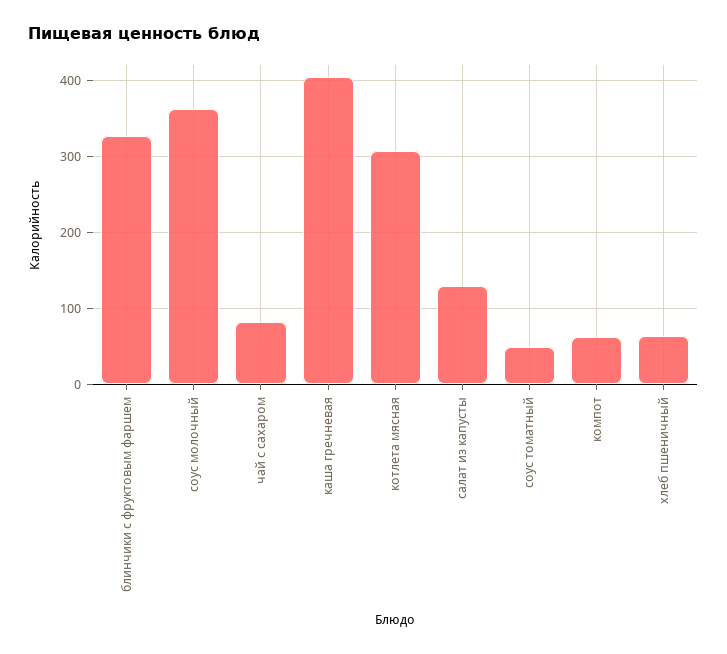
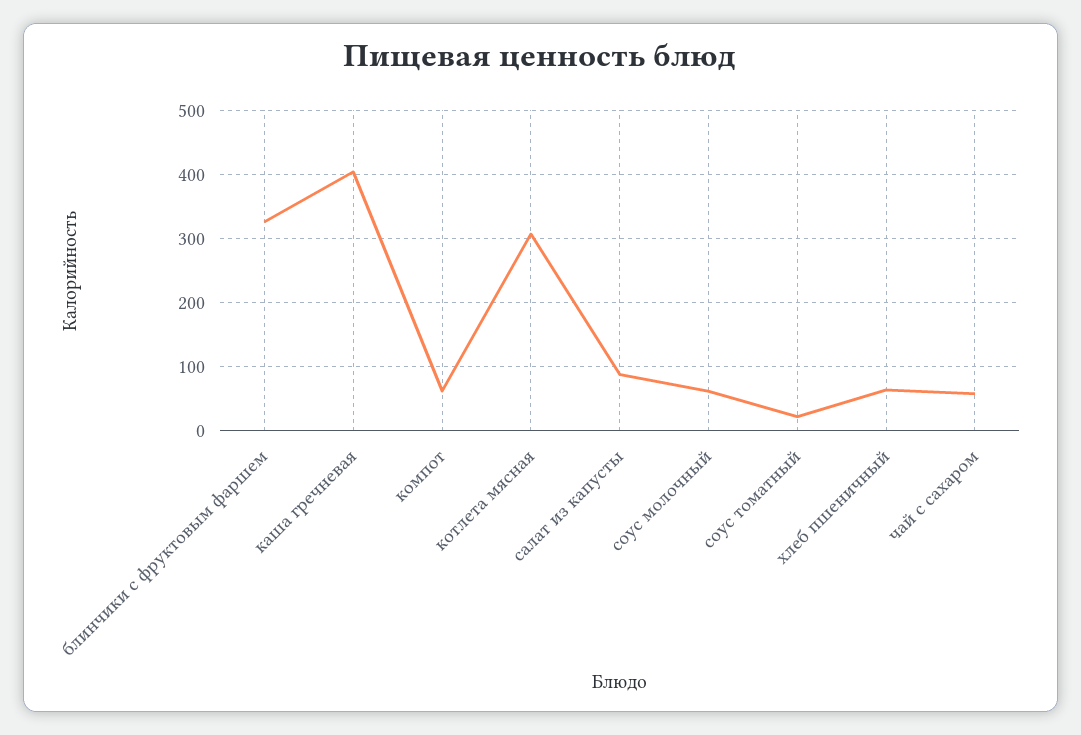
соус молочный: 360 -> 60
чай с сахаром: 80 -> 60
салат из капусты: 130 -> 90
соус томатный: 50 -> 20

